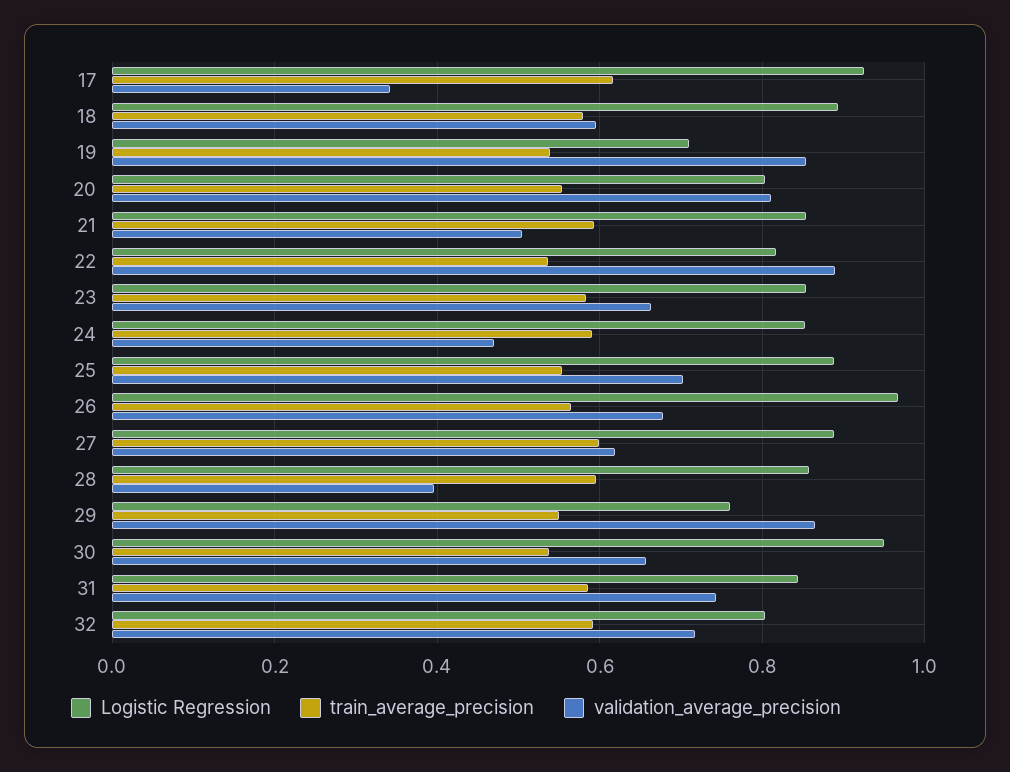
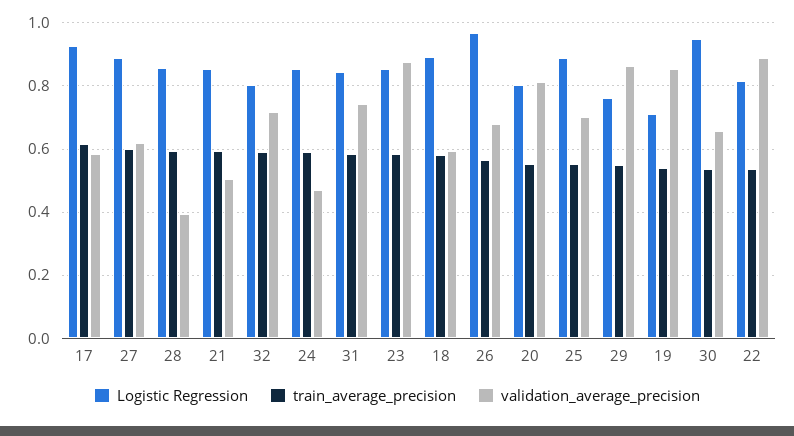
validation_average_precision, 17: 0.34 -> 0.58
validation_average_precision, 23: 0.66 -> 0.88

